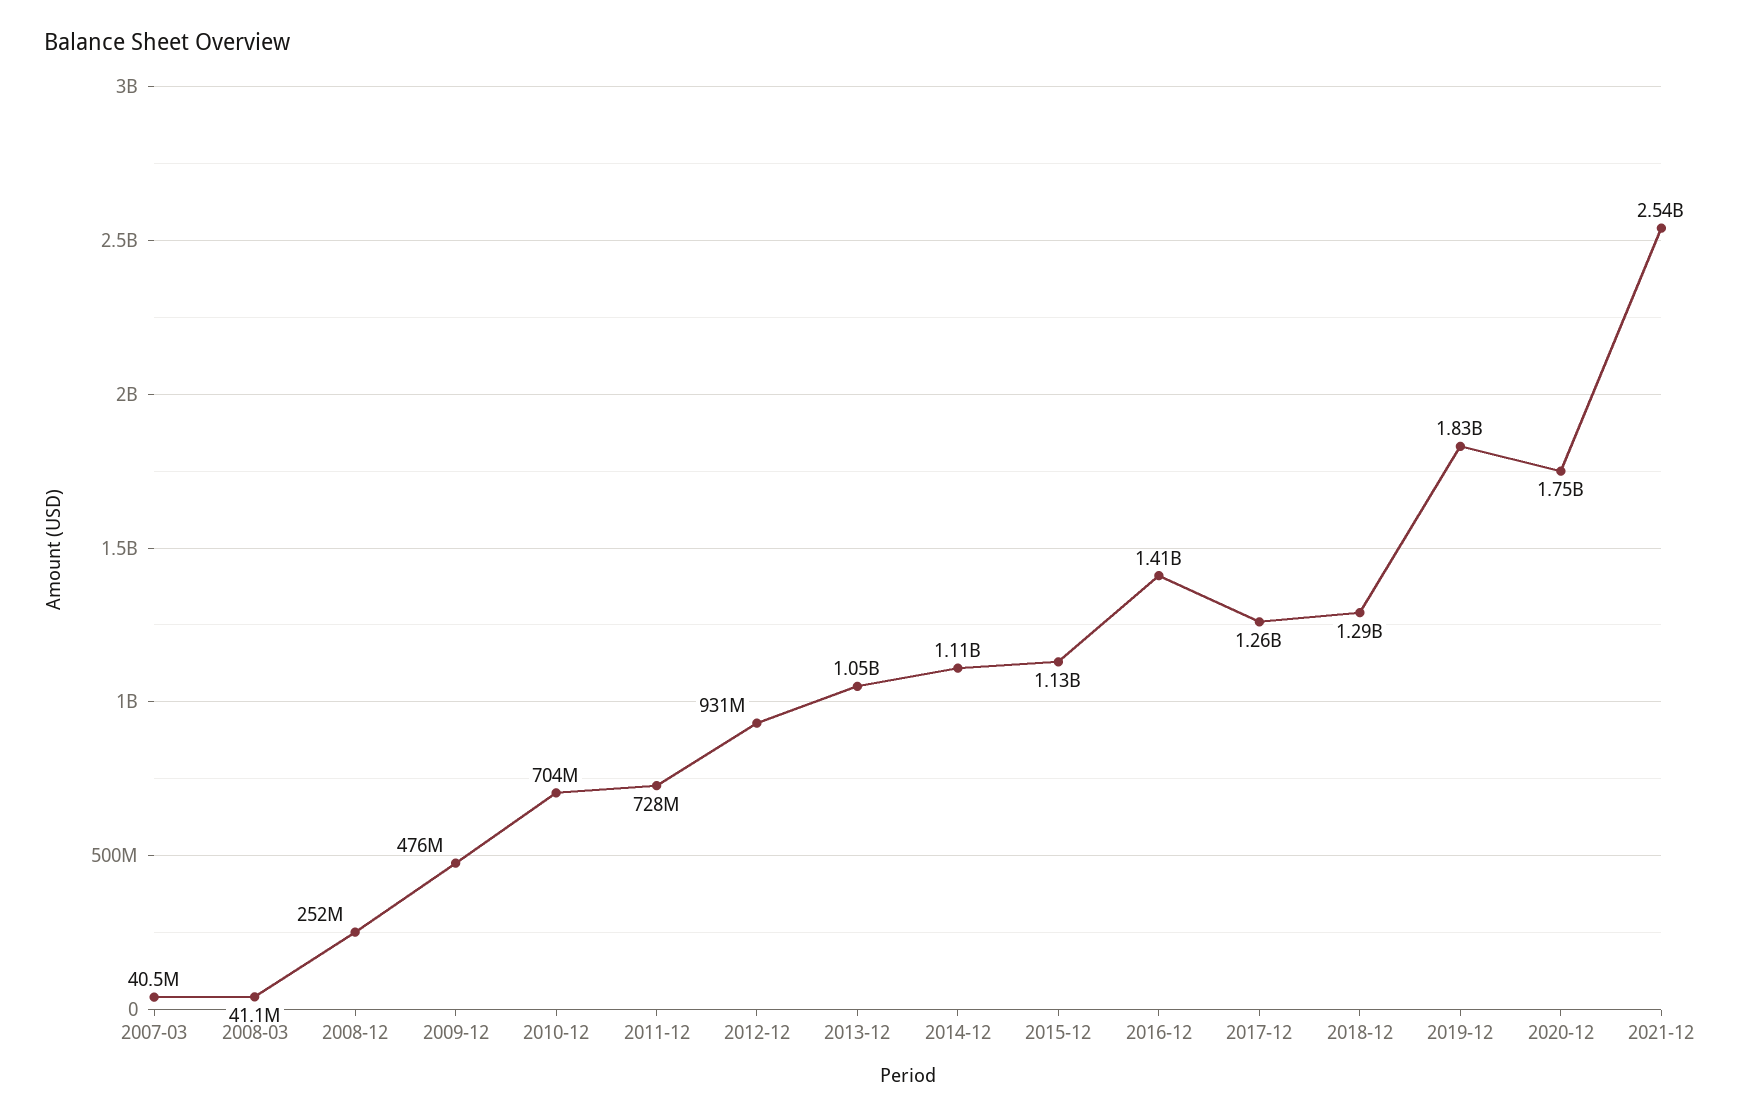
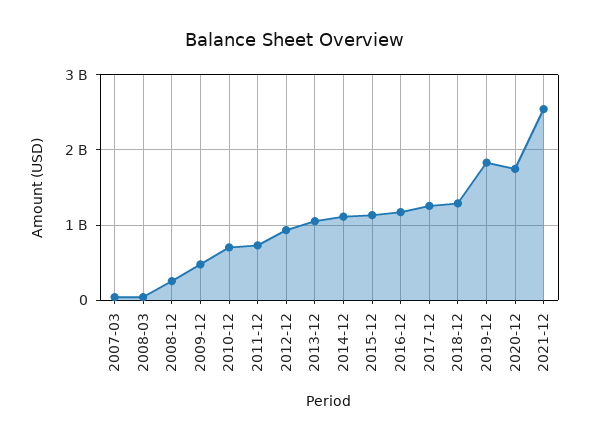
2016-12: 1410000000 -> 1200000000

